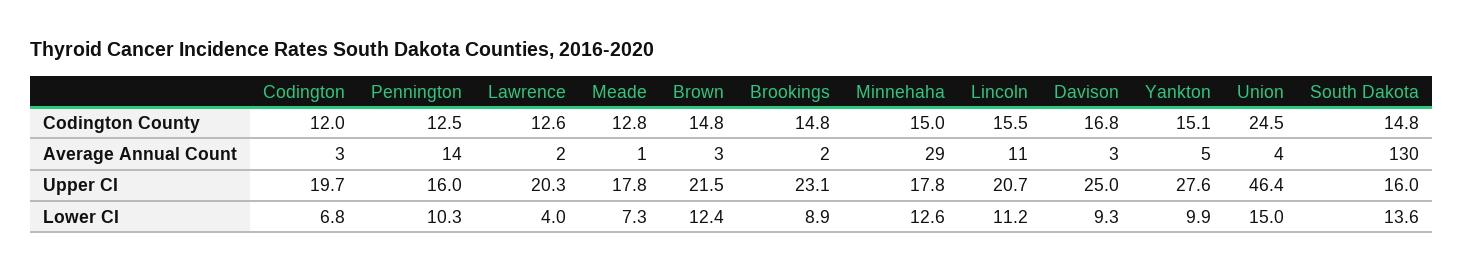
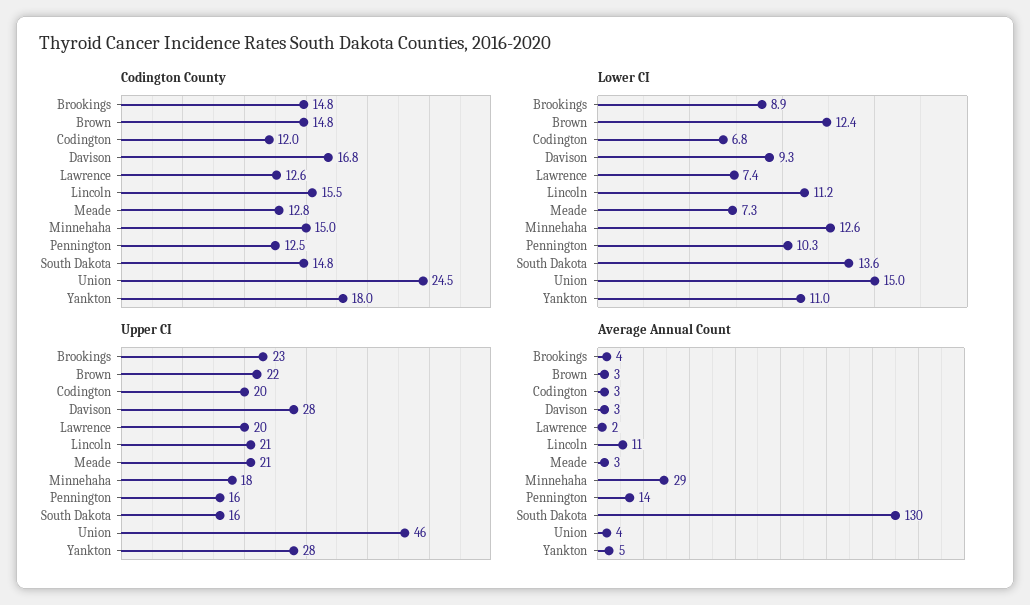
Codington County, Yankton: 15.1 -> 18
Average Annual Count, Meade: 1 -> 3
Average Annual Count, Brookings: 2 -> 4
Upper CI, Meade: 17.8 -> 21
Upper CI, Davison: 25 -> 28
Lower CI, Lawrence: 4 -> 7.4
Lower CI, Yankton: 9.9 -> 11

